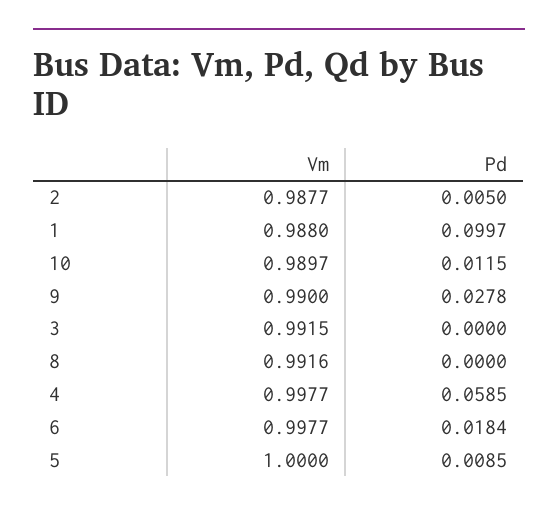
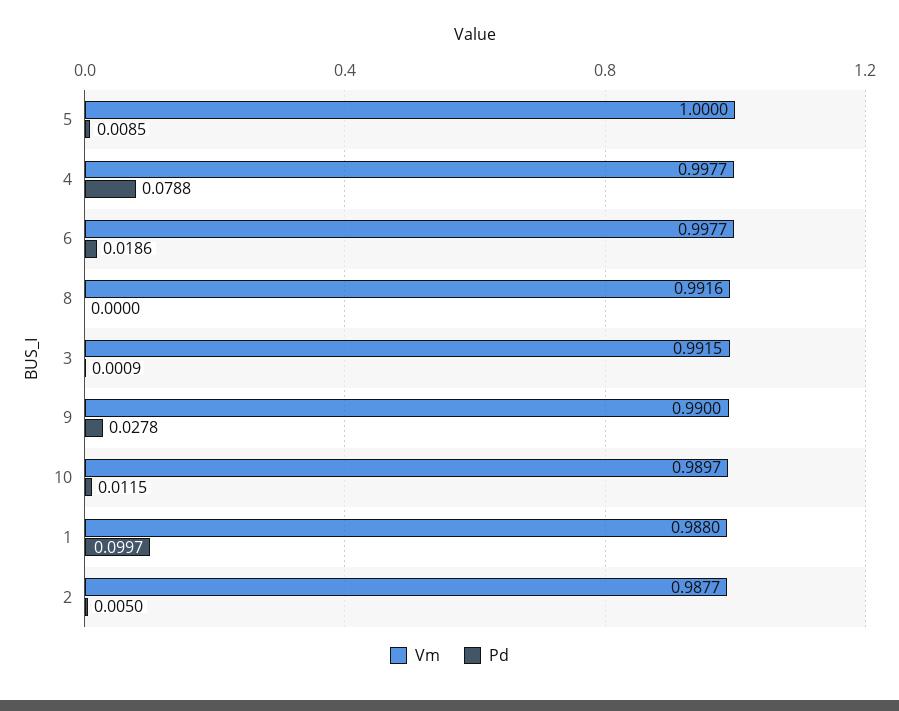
Pd, 3: 0 -> 0.0009
Pd, 4: 0.0585 -> 0.0788
Pd, 6: 0.0184 -> 0.0186

